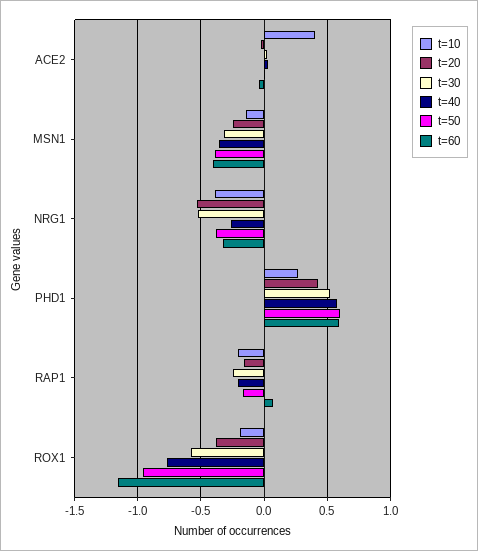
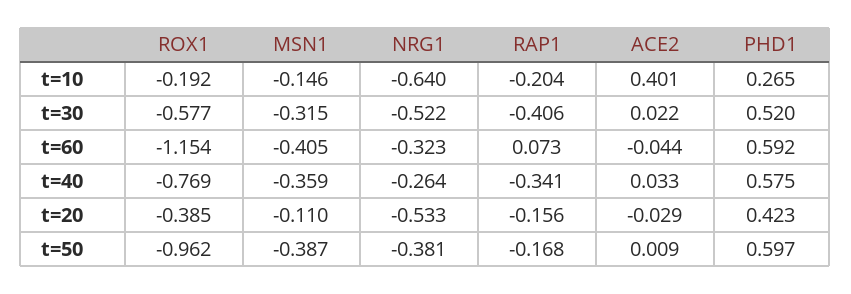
t=20, MSN1: -0.25 -> -0.11
t=10, NRG1: -0.4 -> -0.64
t=30, RAP1: -0.25 -> -0.406
t=40, RAP1: -0.2 -> -0.341

